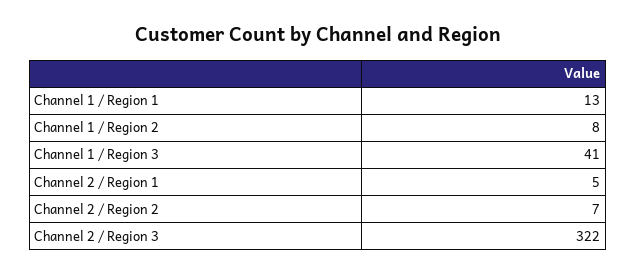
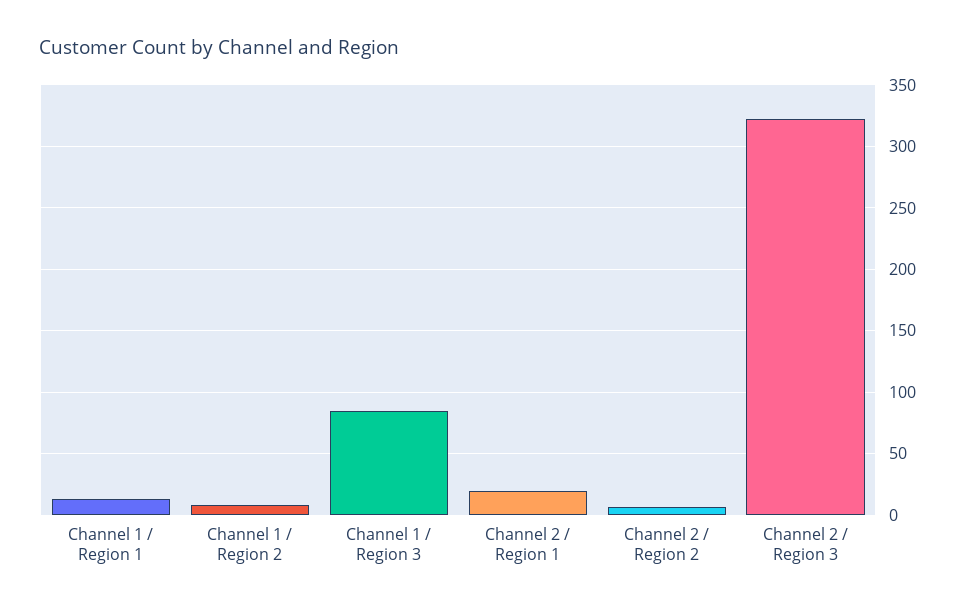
Channel 1 / Region 3: 41 -> 85
Channel 2 / Region 1: 5 -> 20

